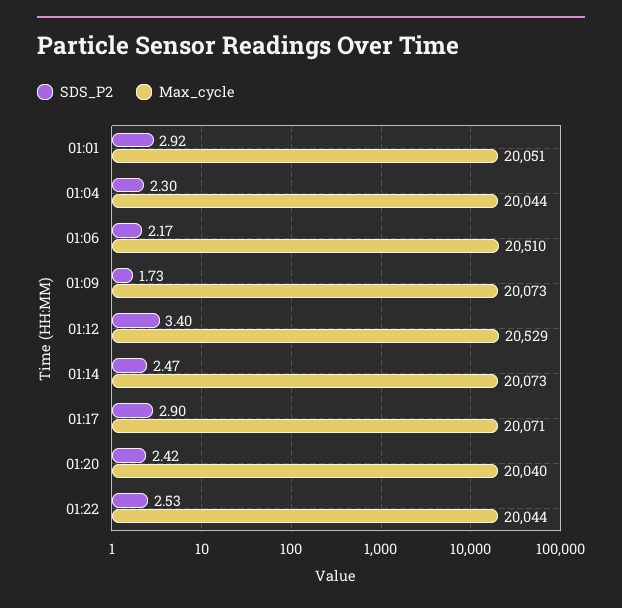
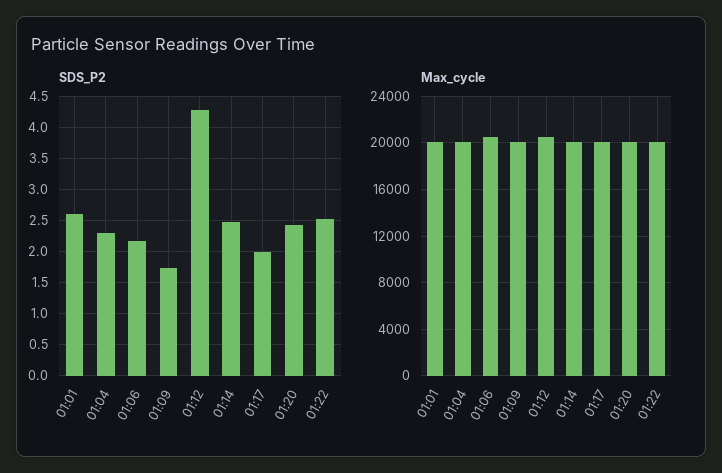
SDS_P2, 01:01: 2.92 -> 2.6
SDS_P2, 01:12: 3.4 -> 4.3
SDS_P2, 01:17: 2.9 -> 2

